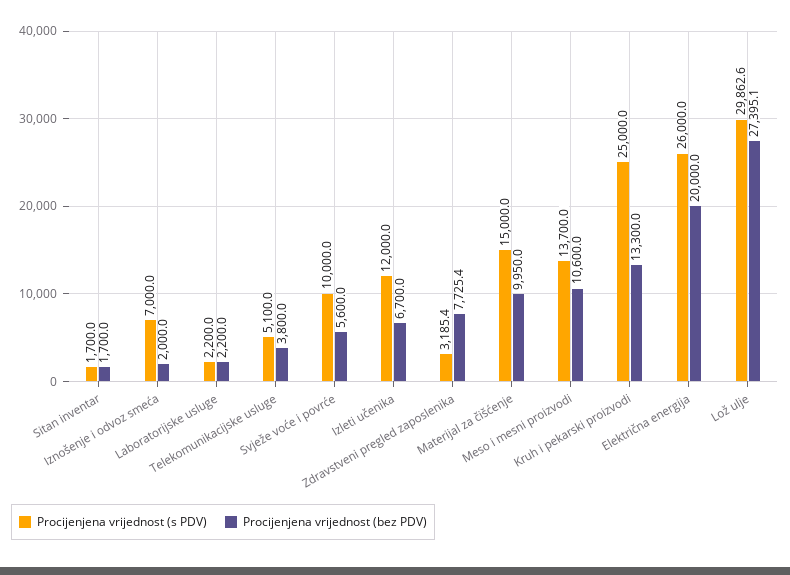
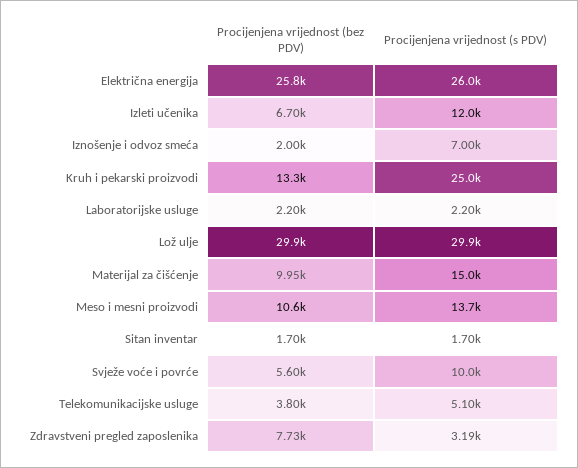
Procijenjena vrijednost (bez PDV), Električna energija: 20000 -> 25800
Procijenjena vrijednost (bez PDV), Lož ulje: 27395.1 -> 29900

